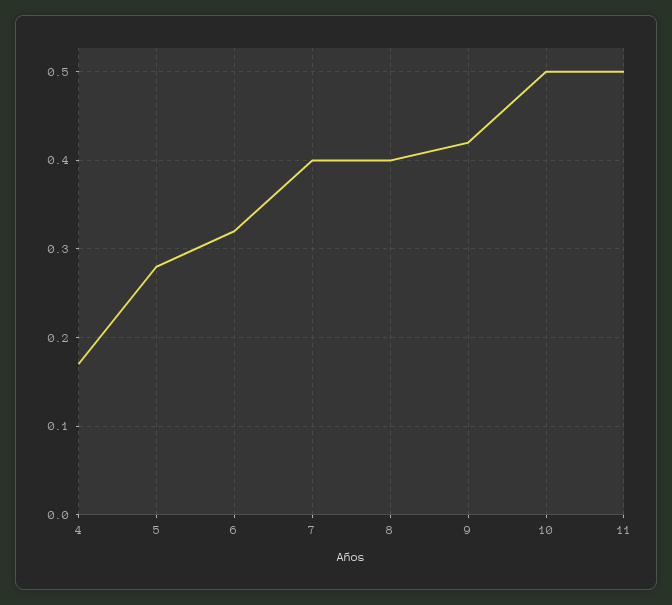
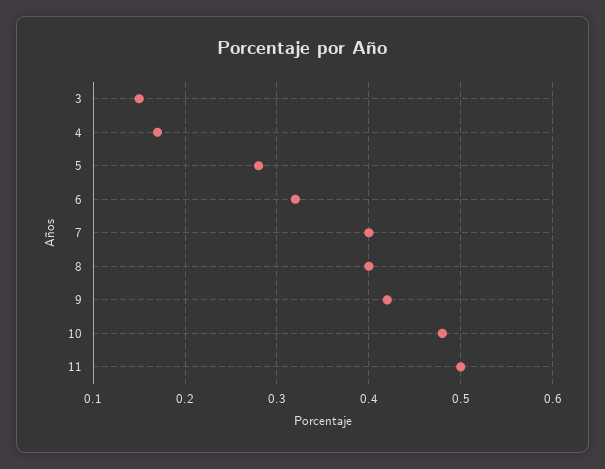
10: 0.5 -> 0.48
3: none -> 0.15

